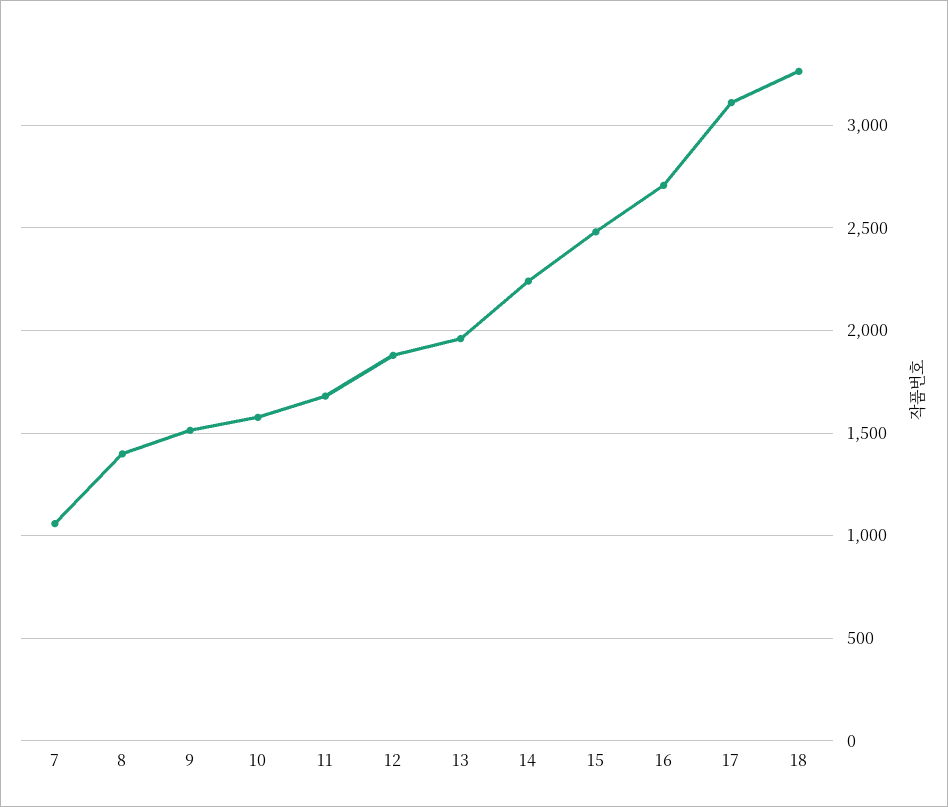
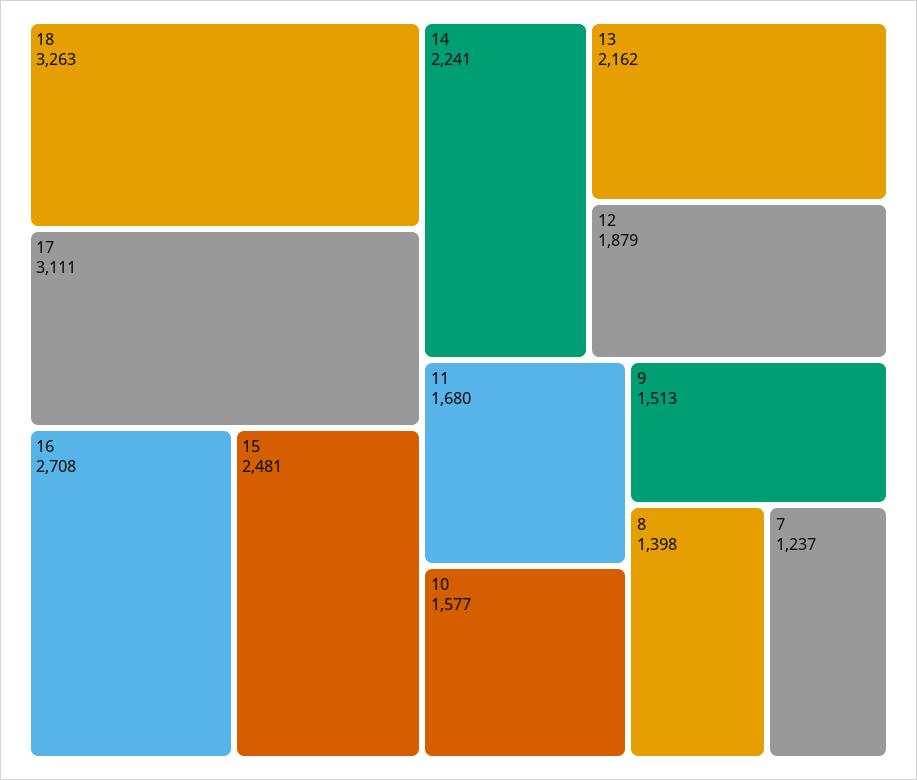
7: 1050 -> 1237
13: 1950 -> 2162

